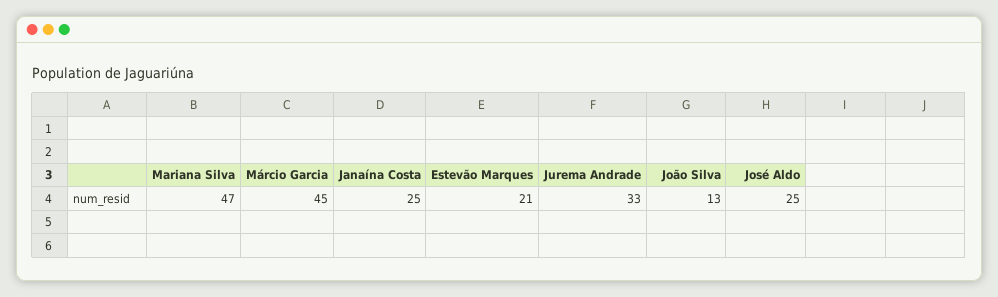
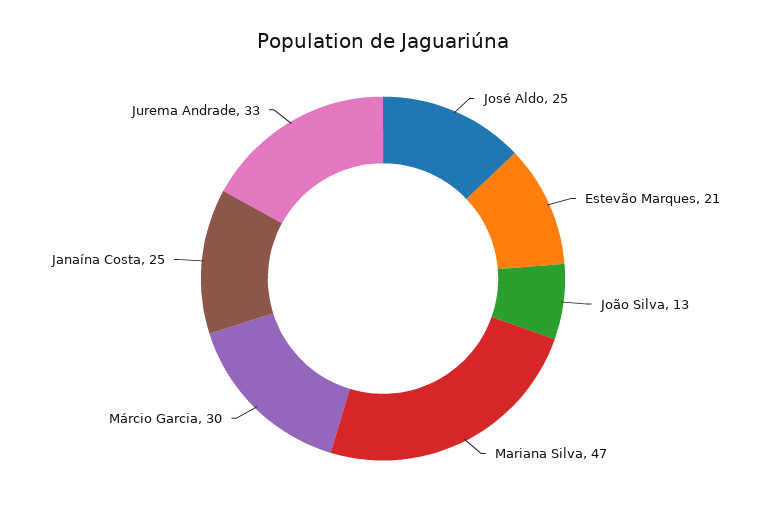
Márcio Garcia: 45 -> 30

